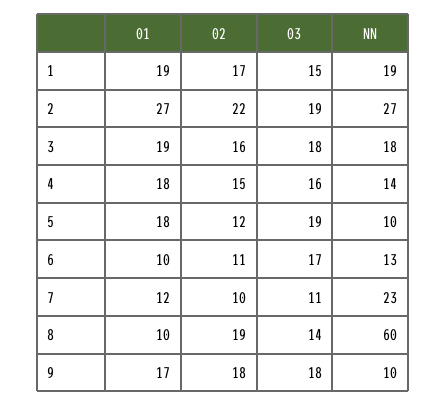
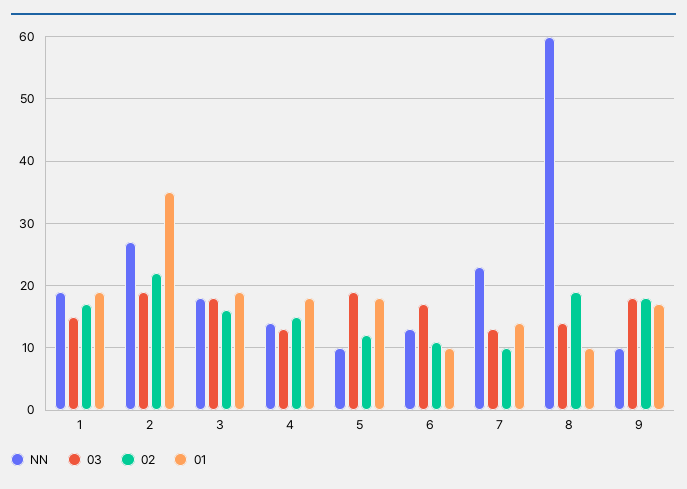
01, 2: 27 -> 35
03, 4: 16 -> 13
01, 7: 12 -> 14
03, 7: 11 -> 13

